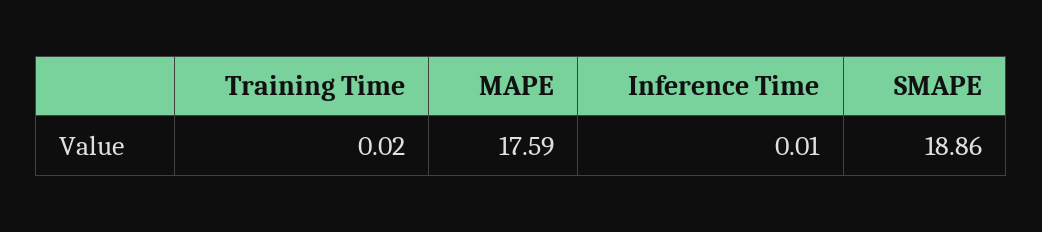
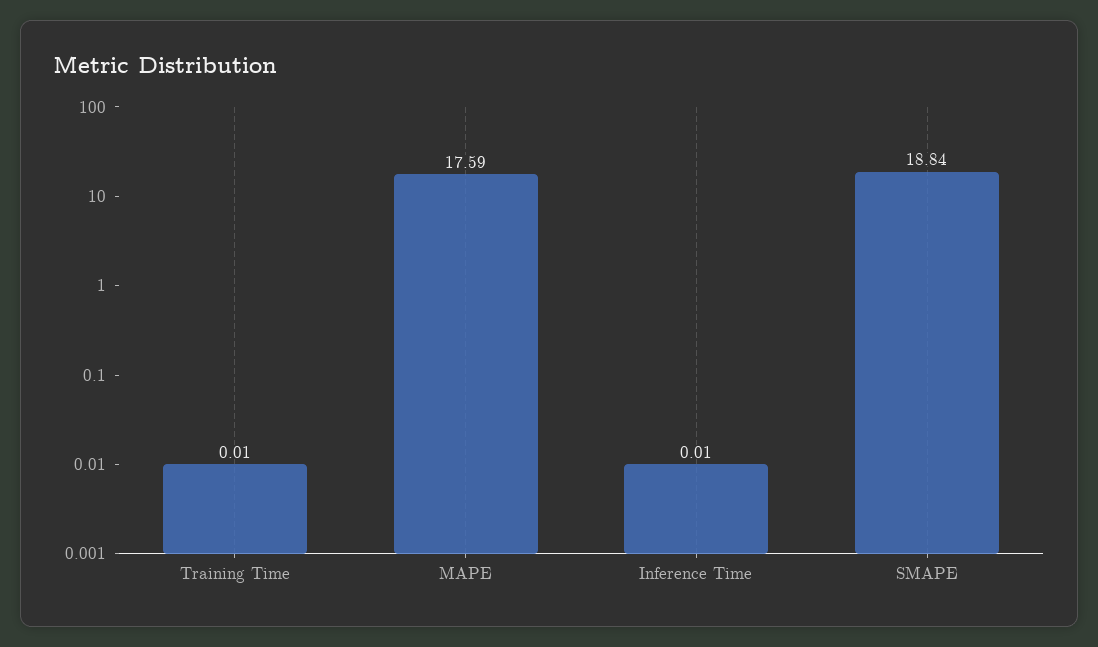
Training Time: 0.02 -> 0.01
SMAPE: 18.86 -> 18.84

